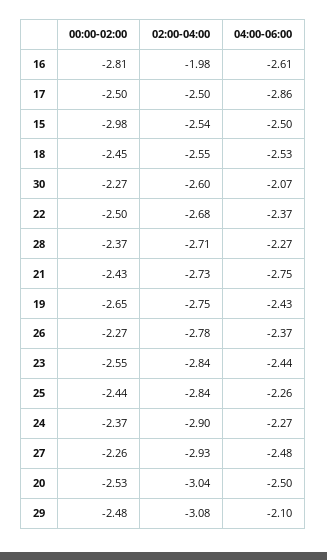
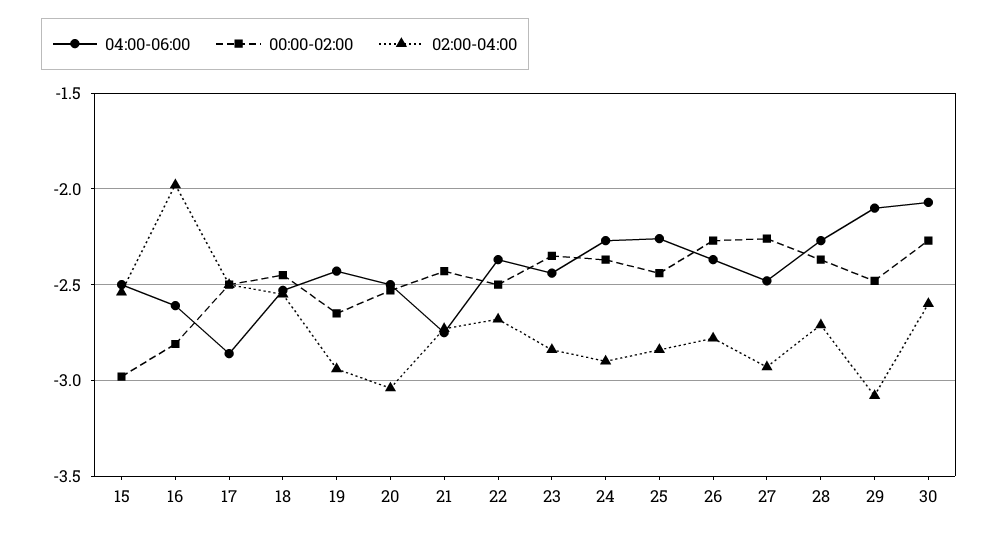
02:00-04:00, 19: -2.75 -> -2.95
00:00-02:00, 23: -2.55 -> -2.35

